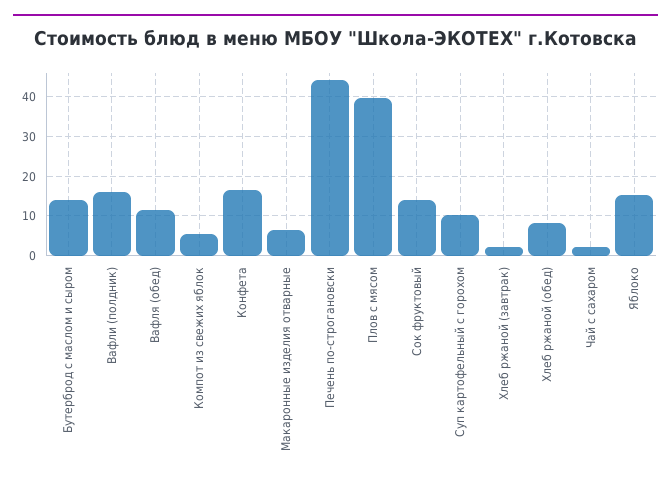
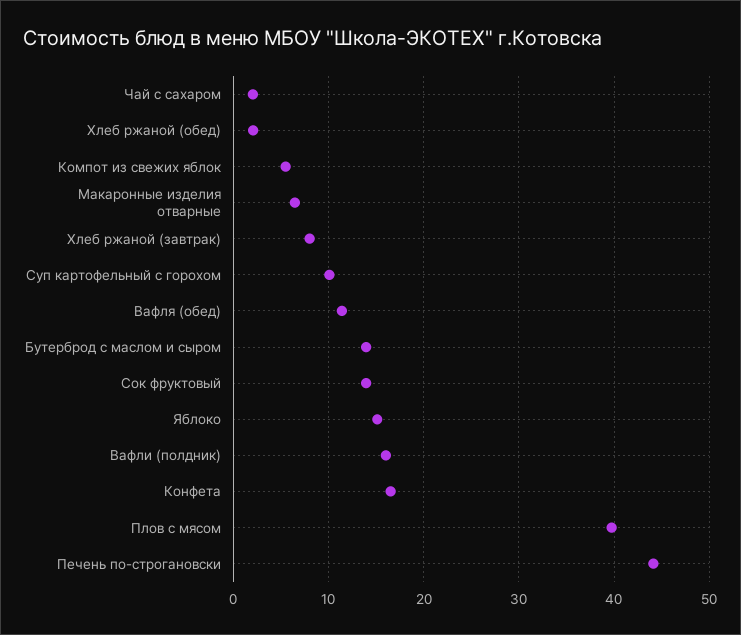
Хлеб ржаной (завтрак): 2 -> 8
Хлеб ржаной (обед): 8 -> 2

